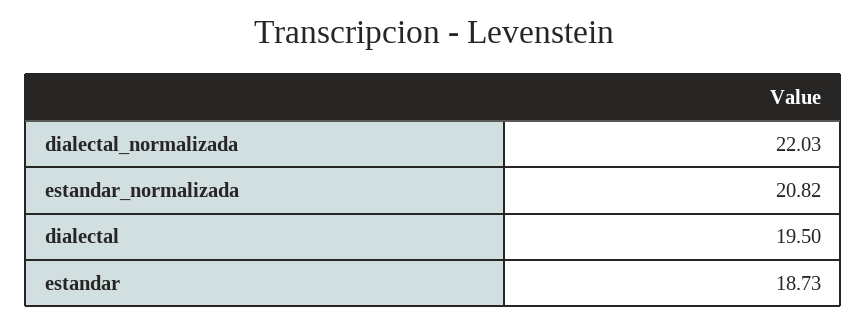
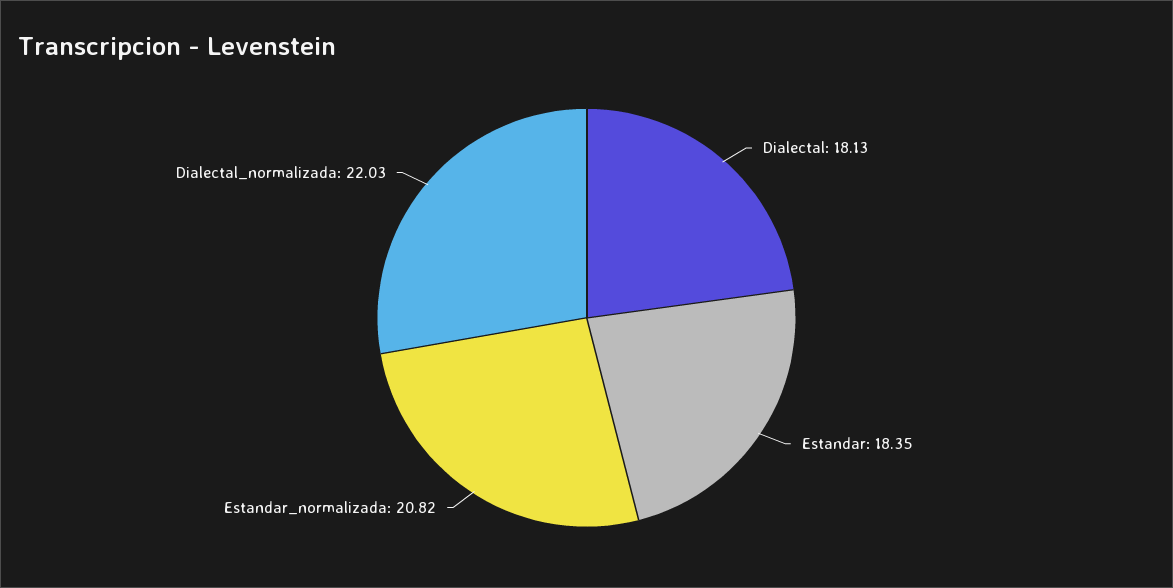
dialectal: 19.5 -> 18.13
estandar: 18.73 -> 18.35

